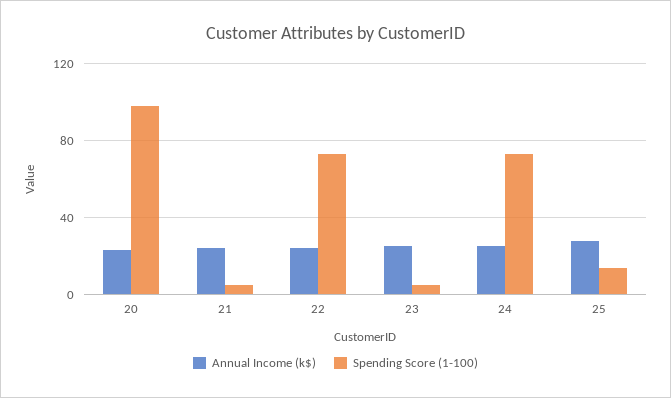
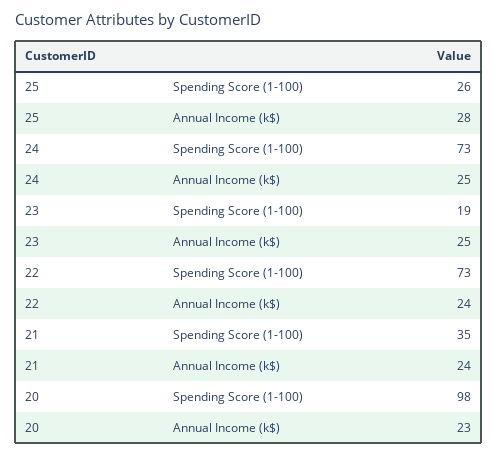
Spending Score (1-100), 21: 5 -> 35
Spending Score (1-100), 23: 5 -> 19
Spending Score (1-100), 25: 15 -> 26

